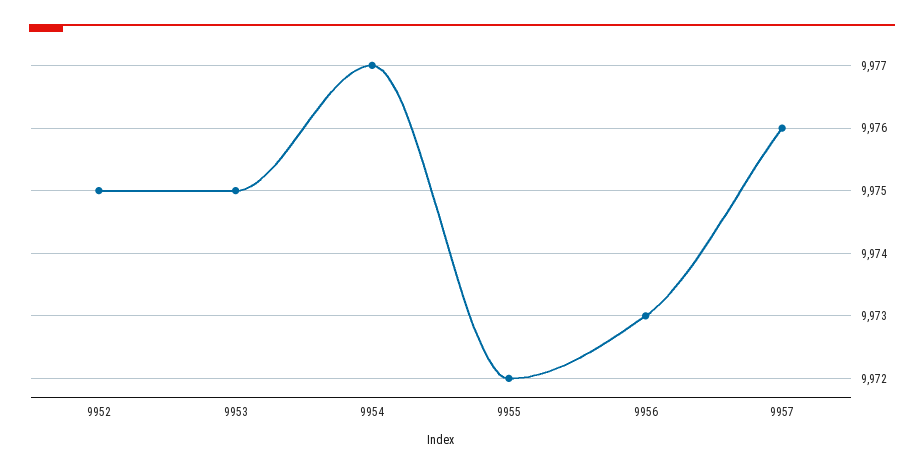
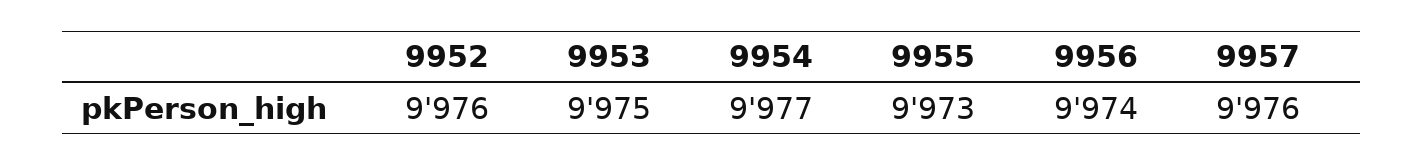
9952: 9975 -> 9976
9955: 9972 -> 9973
9956: 9973 -> 9974

